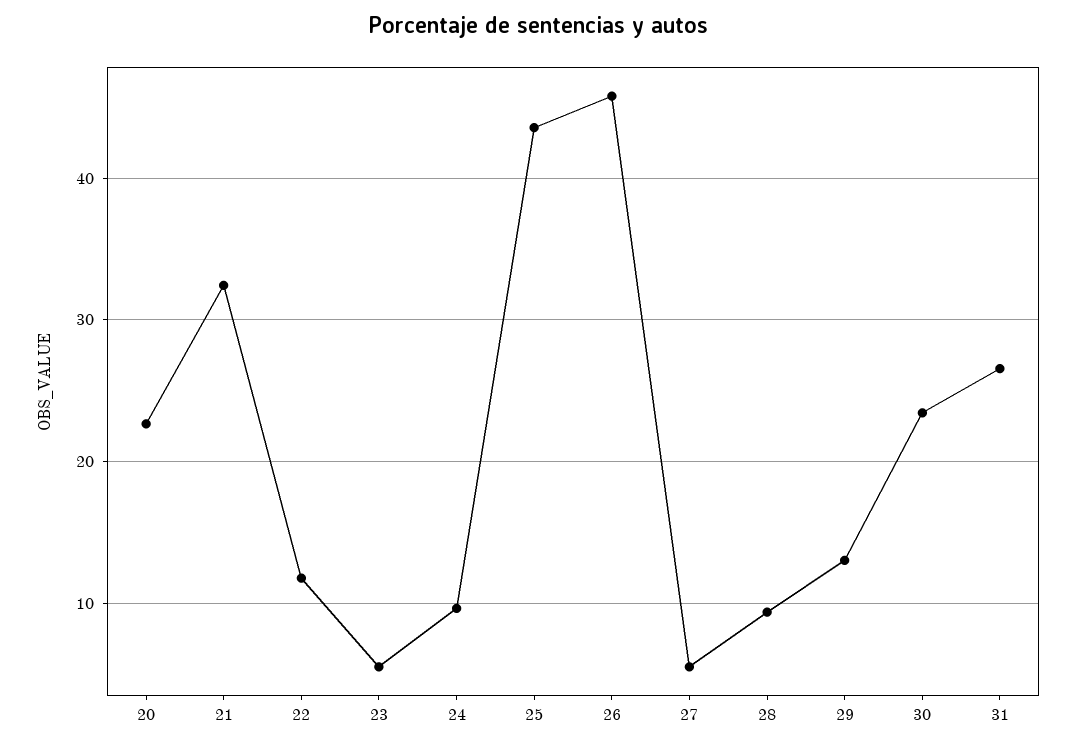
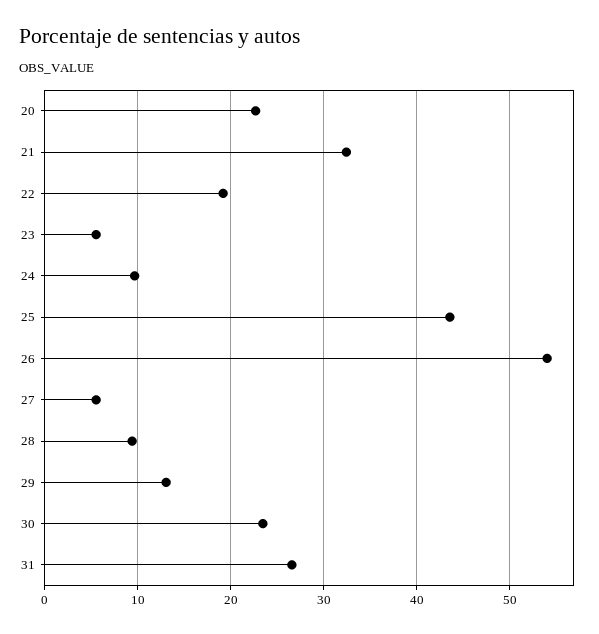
22: 12 -> 19
26: 46 -> 54

